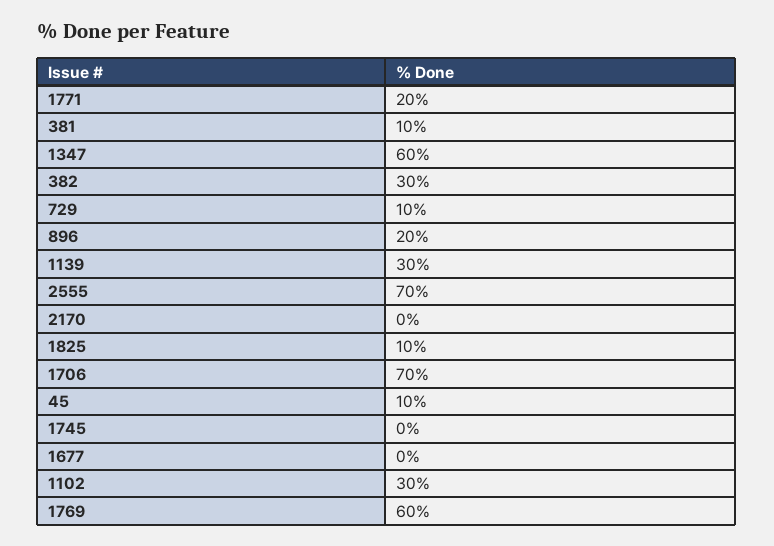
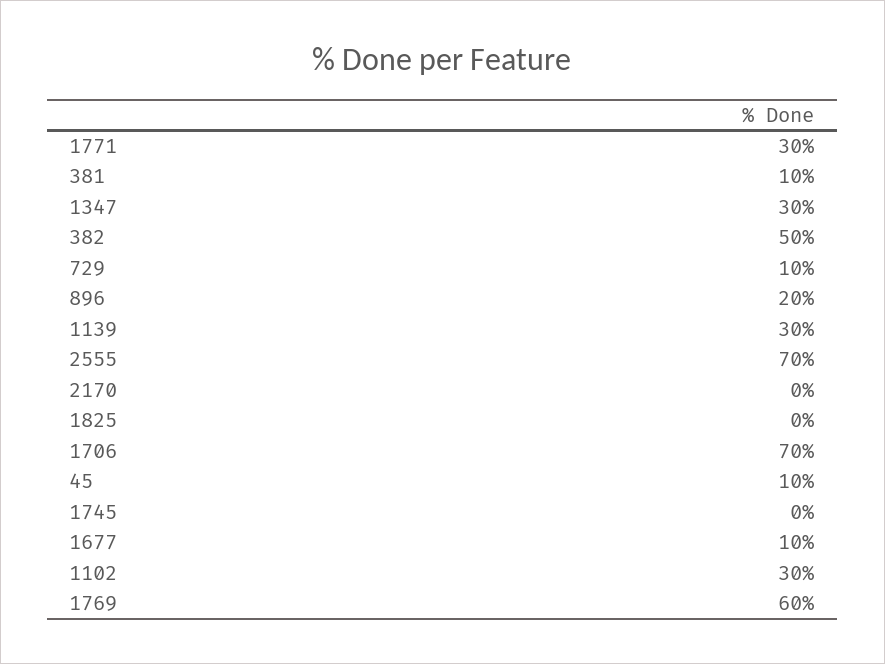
1771: 20 -> 30
1347: 60 -> 30
382: 30 -> 50
1825: 10 -> 0
1677: 0 -> 10

